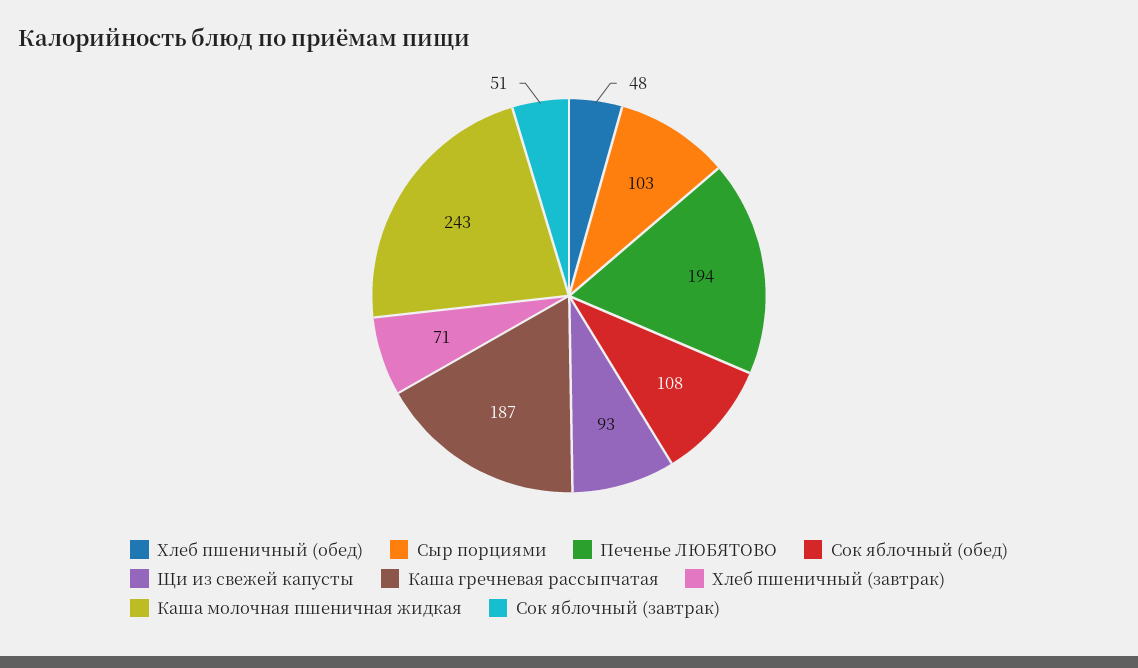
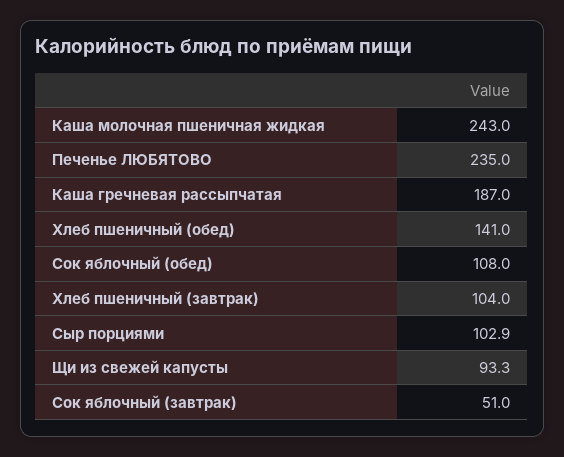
Хлеб пшеничный (обед): 48 -> 141
Печенье ЛЮБЯТОВО: 194 -> 235
Хлеб пшеничный (завтрак): 71 -> 104

